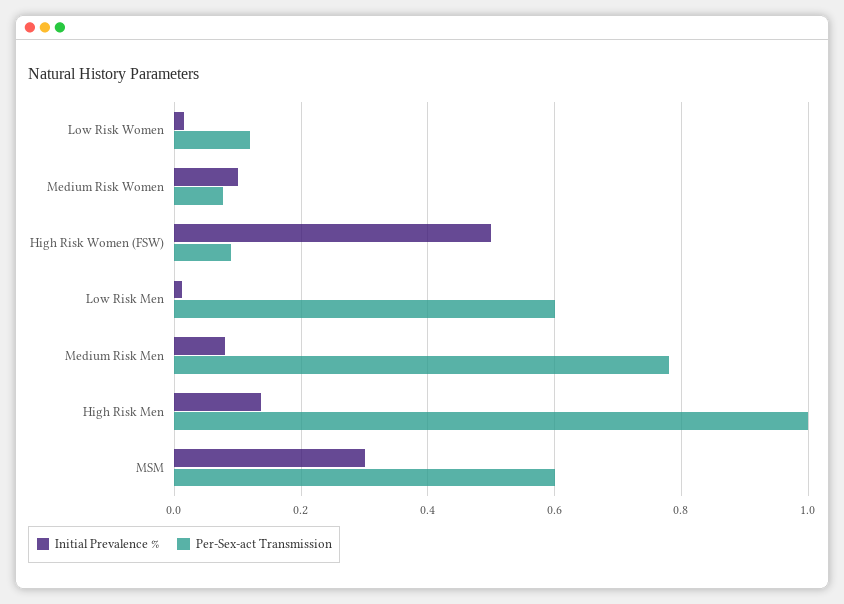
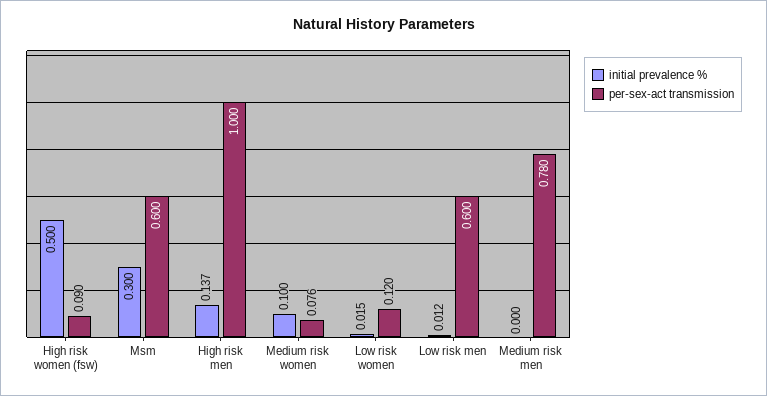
Initial Prevalence %, Medium Risk Men: 0.08 -> 0

